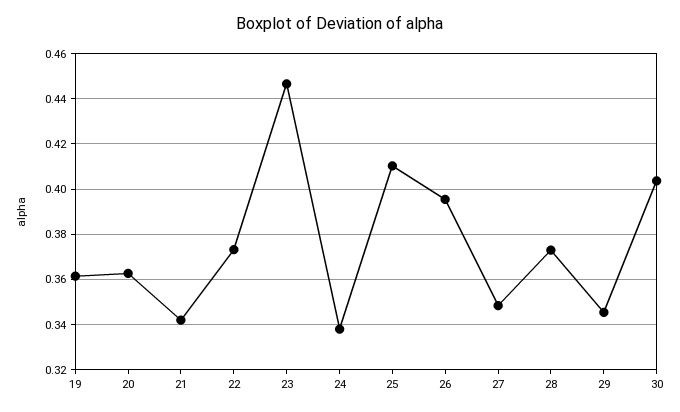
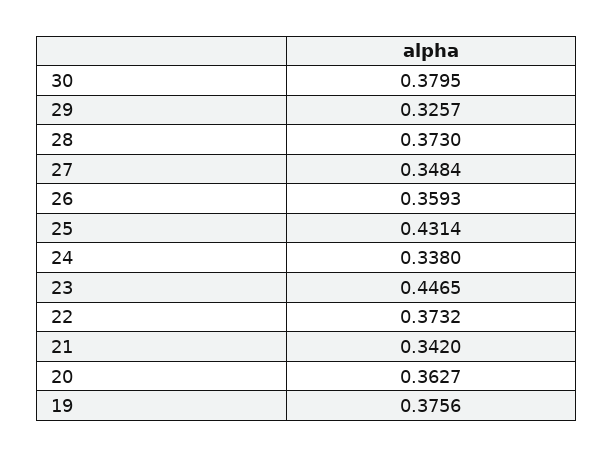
19: 0.36 -> 0.3756
25: 0.41 -> 0.4314
26: 0.395 -> 0.3593
29: 0.345 -> 0.3257
30: 0.405 -> 0.3795

